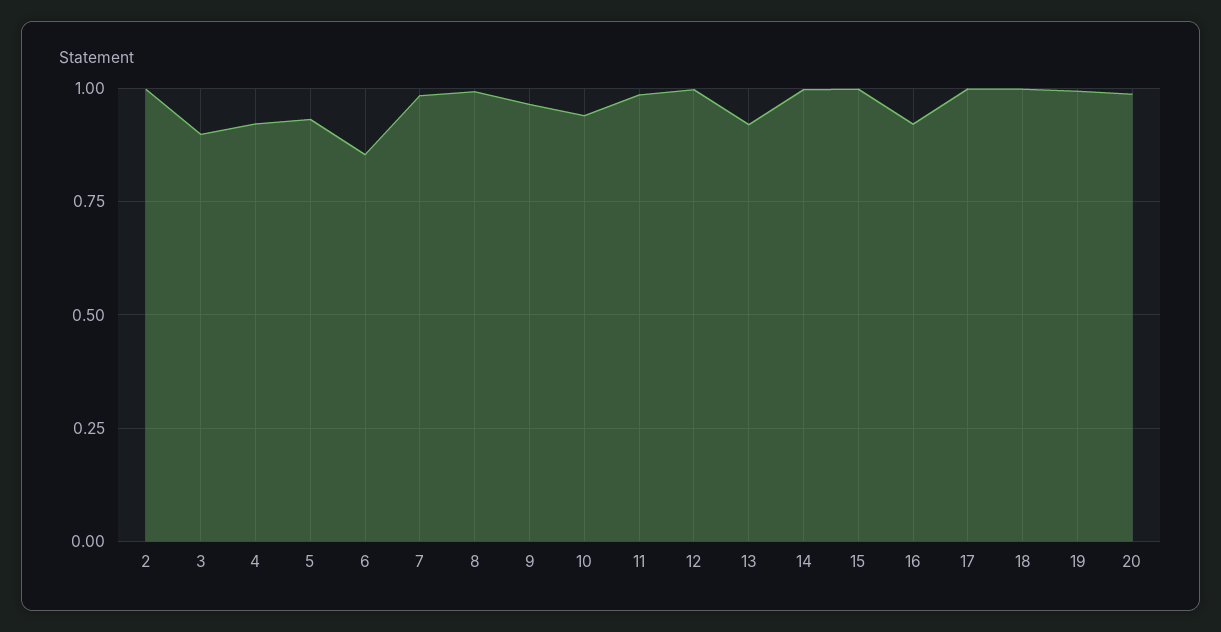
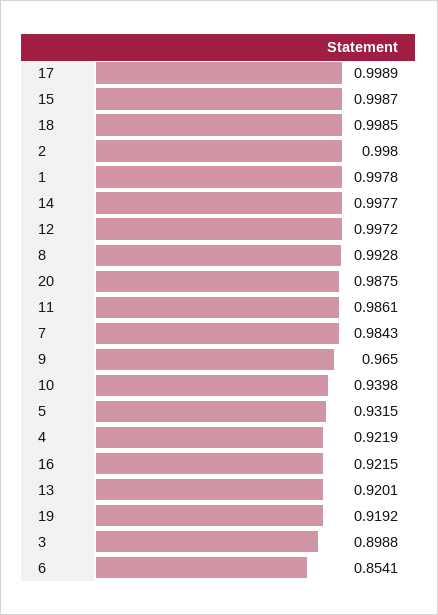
19: 1 -> 0.9192
1: none -> 0.9978

